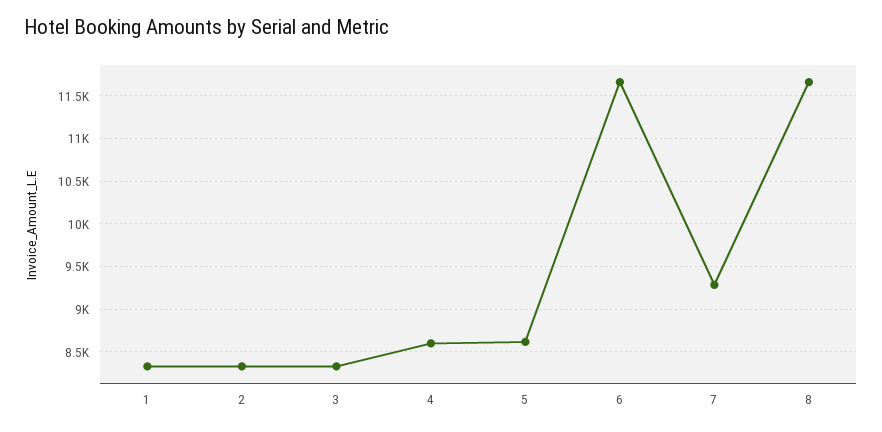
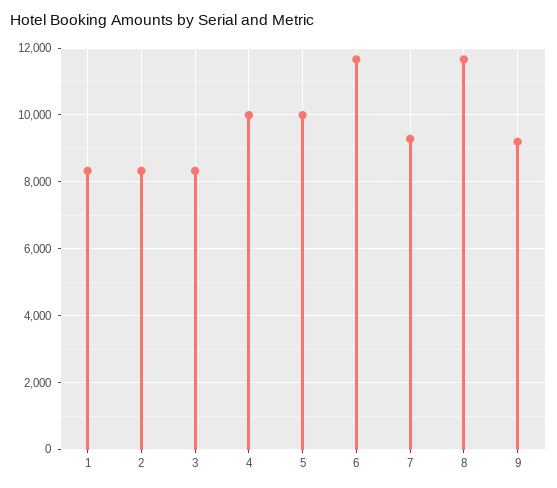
4: 8600 -> 10000
5: 8600 -> 10000
9: none -> 9200

